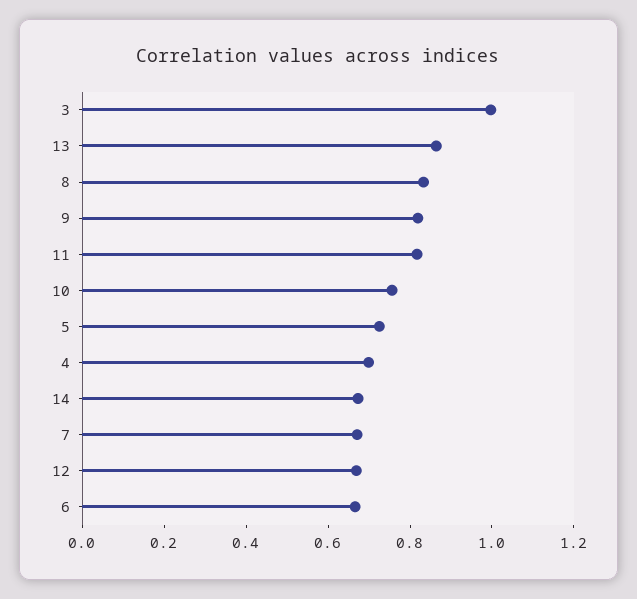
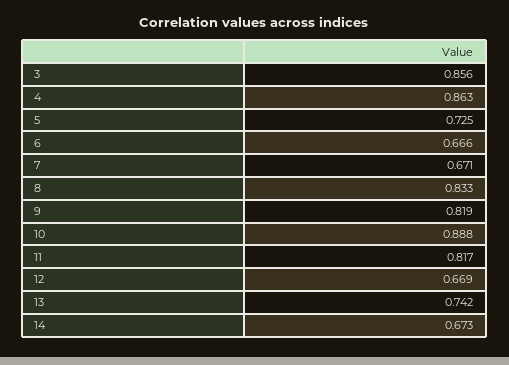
3: 1 -> 0.856
13: 0.85 -> 0.742
10: 0.75 -> 0.888
4: 0.7 -> 0.863

